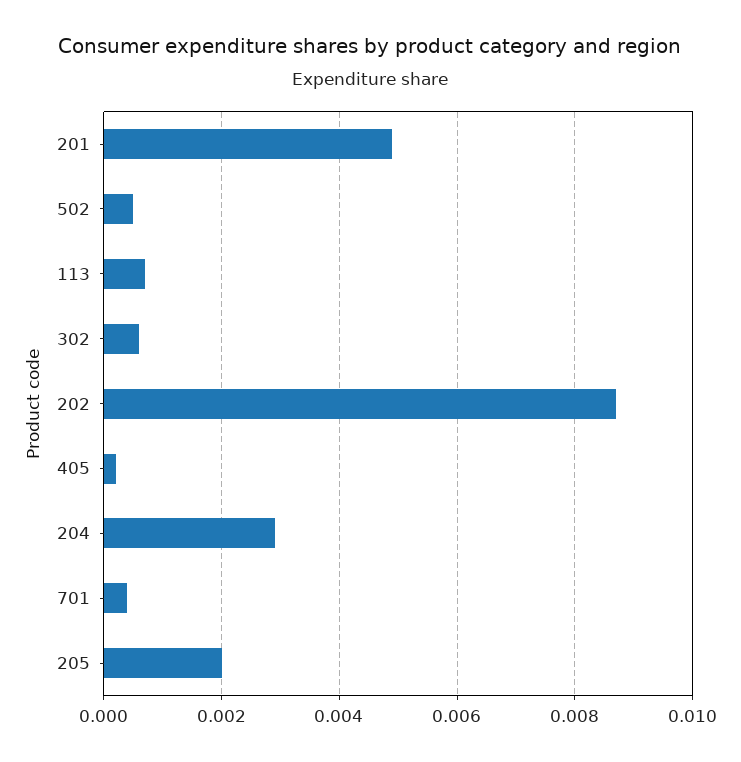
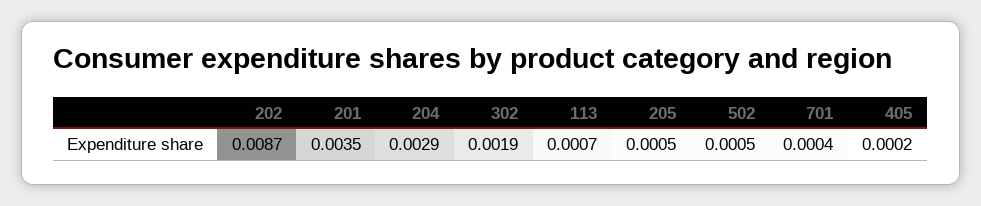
201: 0.005 -> 0.0035
302: 0.0005 -> 0.0019
205: 0.002 -> 0.0005

